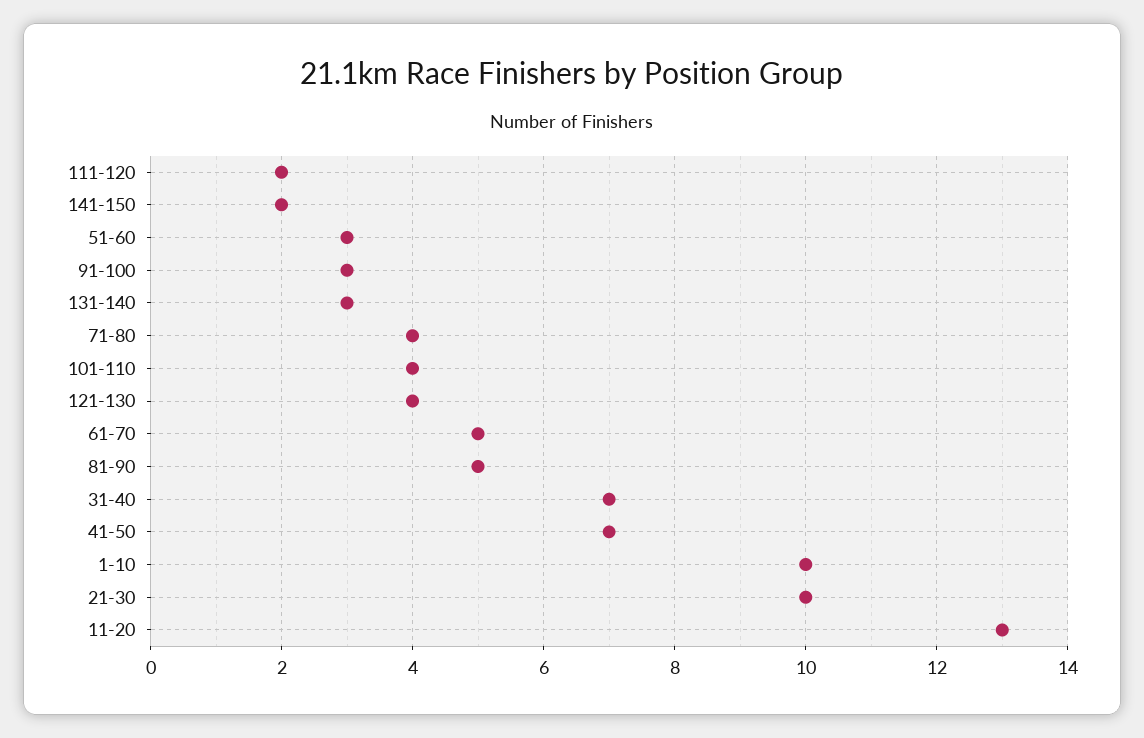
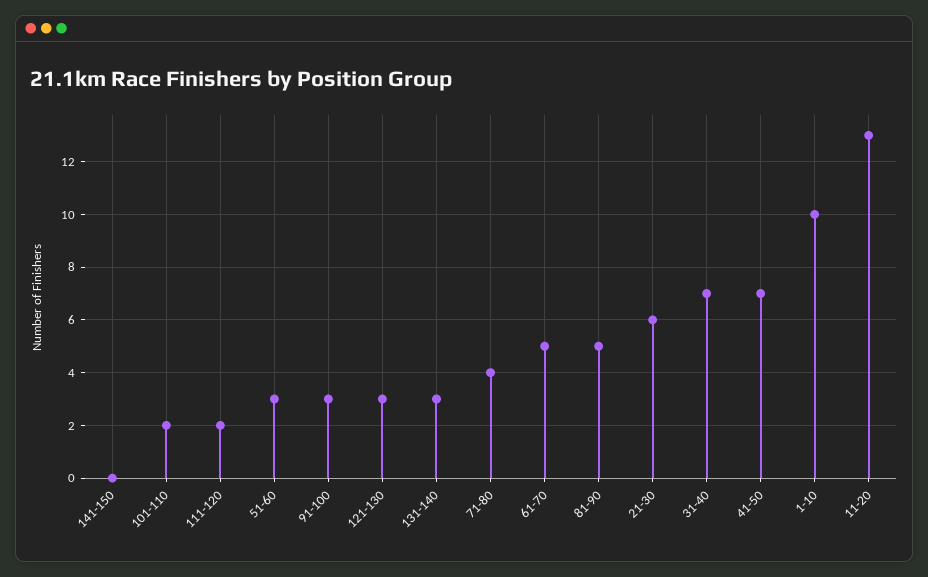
141-150: 2 -> 0
101-110: 4 -> 2
121-130: 4 -> 3
21-30: 10 -> 6

